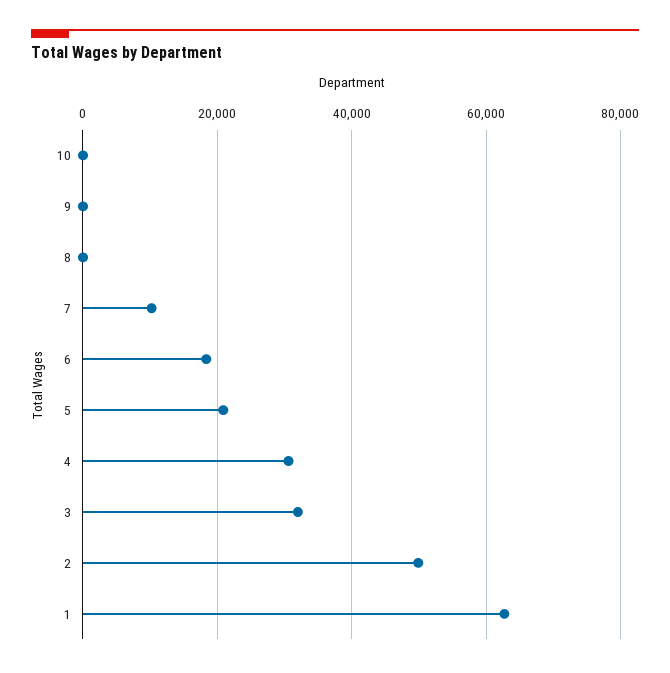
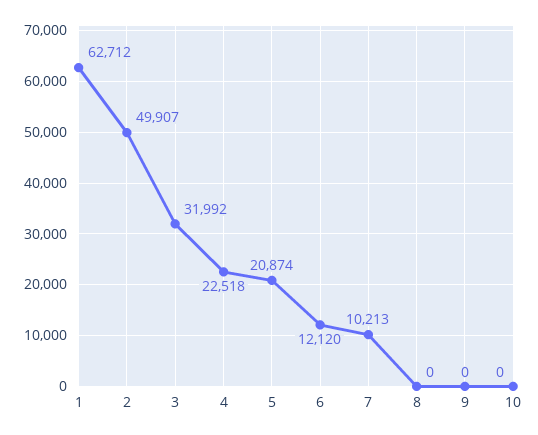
6: 18000 -> 12120
4: 30000 -> 22518

